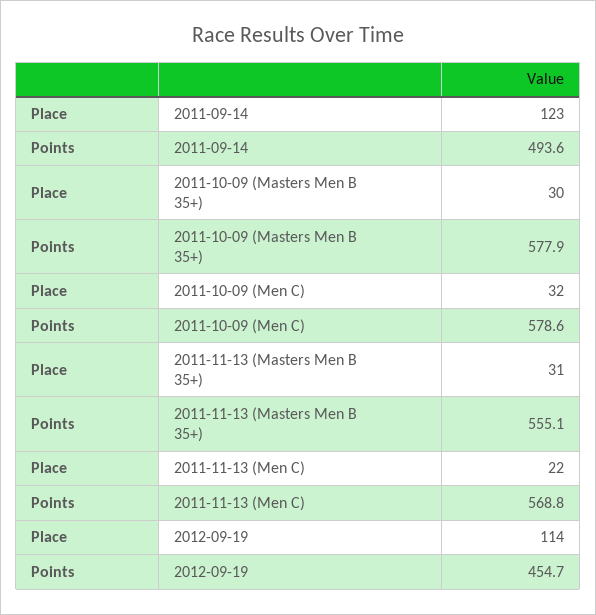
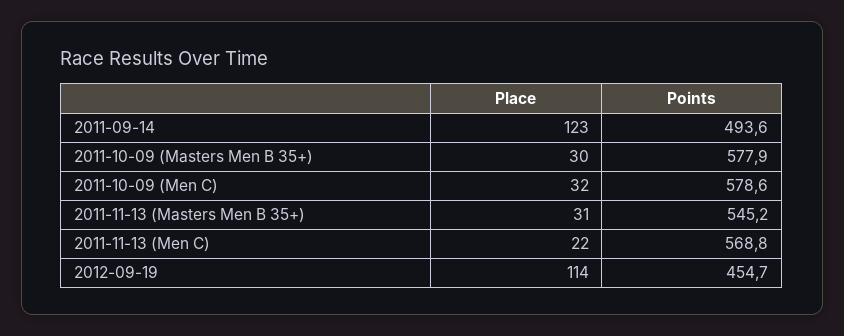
Points, 2011-11-13 (Masters Men B 35+): 555.1 -> 545.2

